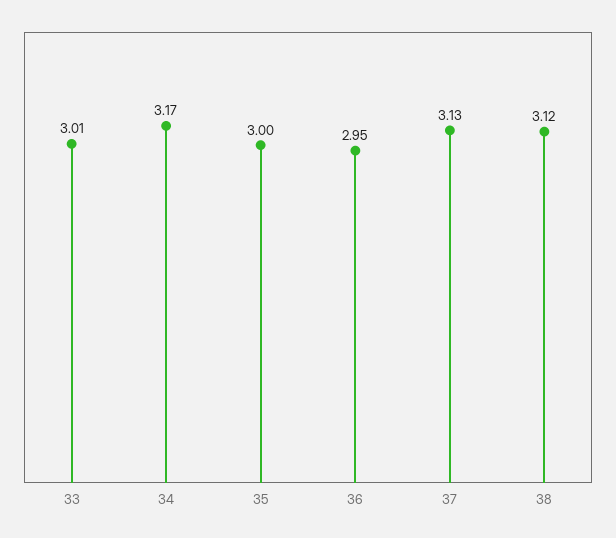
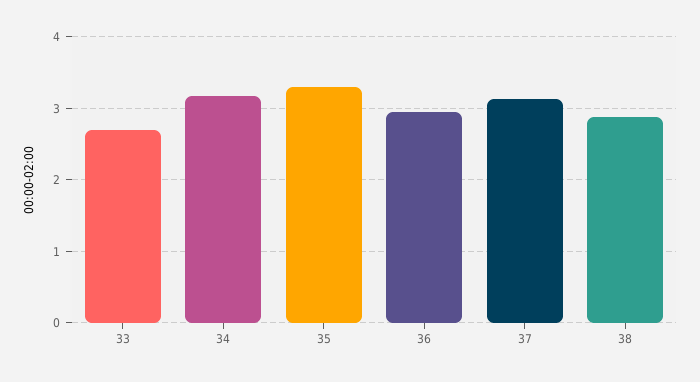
33: 3.01 -> 2.7
35: 3 -> 3.3
38: 3.12 -> 2.9

